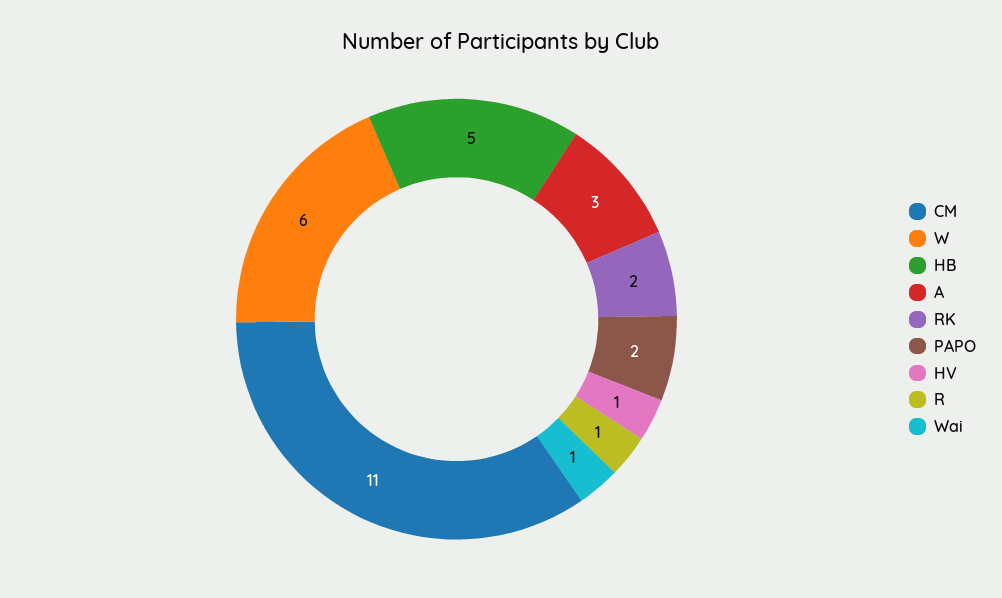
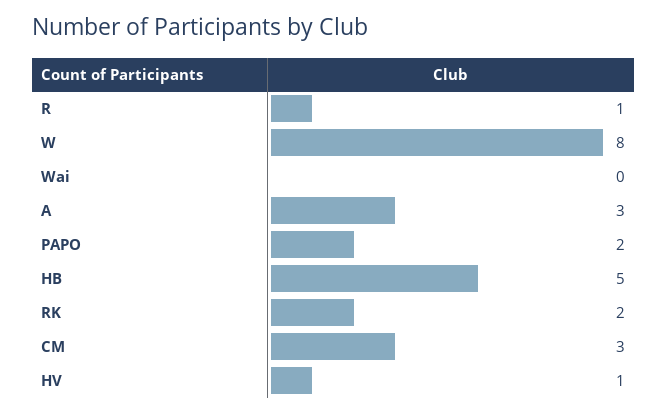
CM: 11 -> 3
W: 6 -> 8
Wai: 1 -> 0

